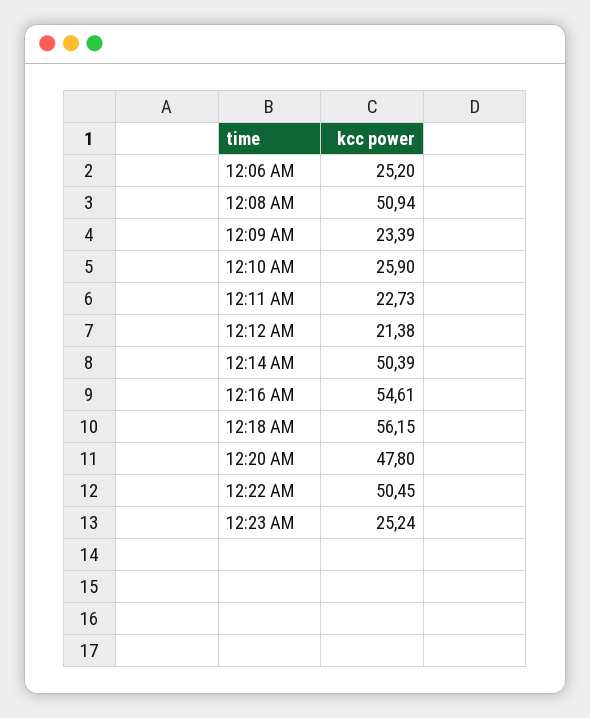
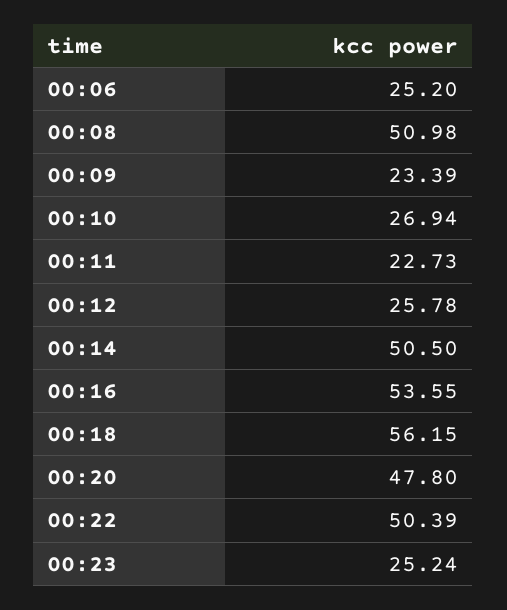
12:08 AM: 50.94 -> 50.98
12:10 AM: 25.9 -> 26.94
12:12 AM: 21.38 -> 25.78
12:14 AM: 50.39 -> 50.5
12:16 AM: 54.61 -> 53.55
12:22 AM: 50.45 -> 50.39

